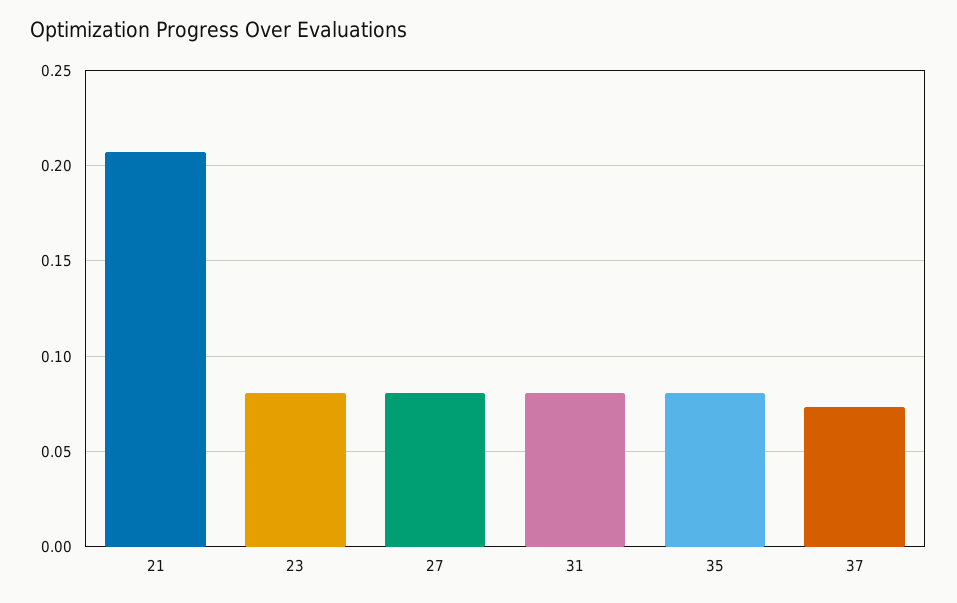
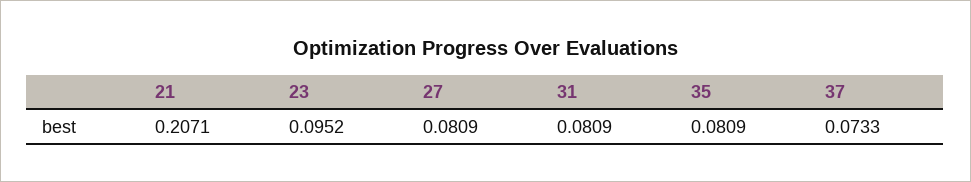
23: 0.08 -> 0.0952

